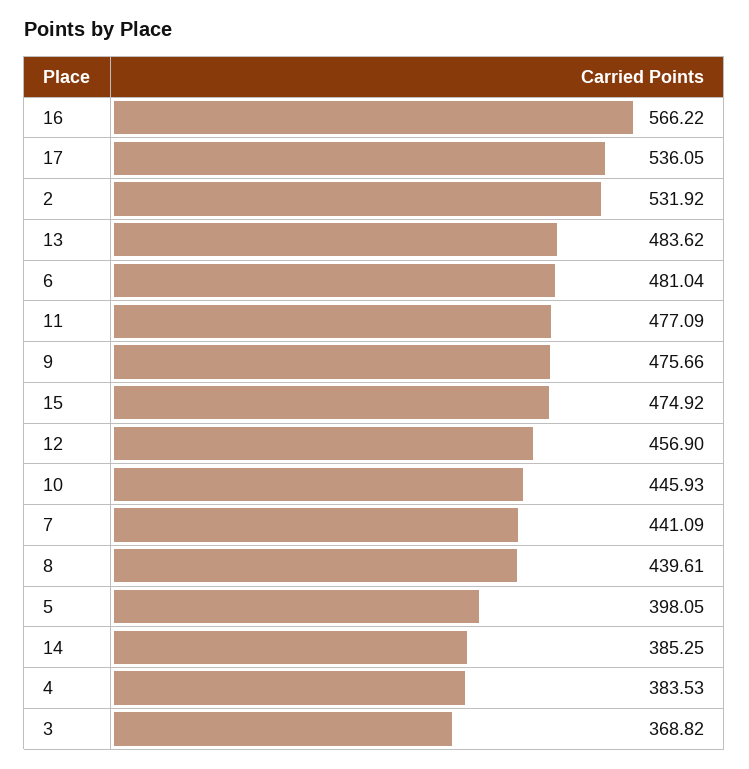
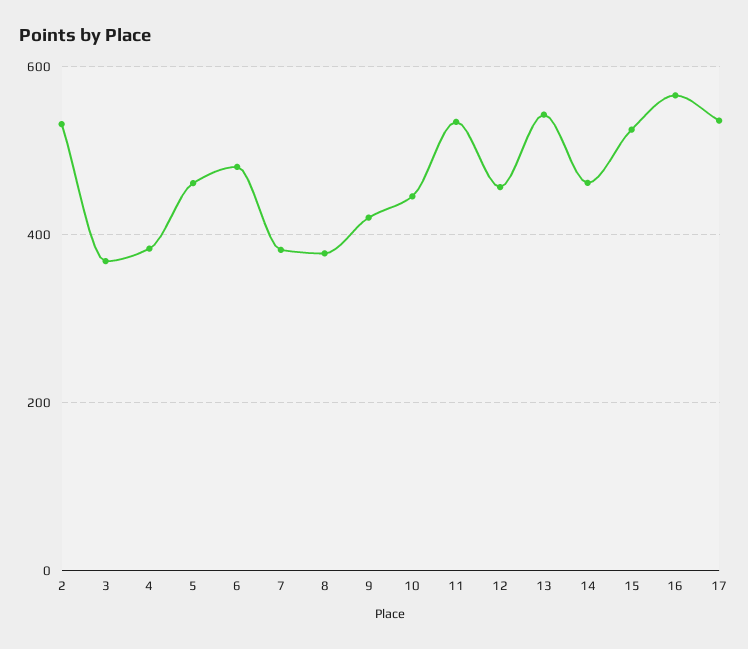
13: 483.62 -> 540
11: 477.09 -> 540
9: 475.66 -> 420
15: 474.92 -> 520
7: 441.09 -> 380
8: 439.61 -> 380
5: 398.05 -> 460
14: 385.25 -> 460

